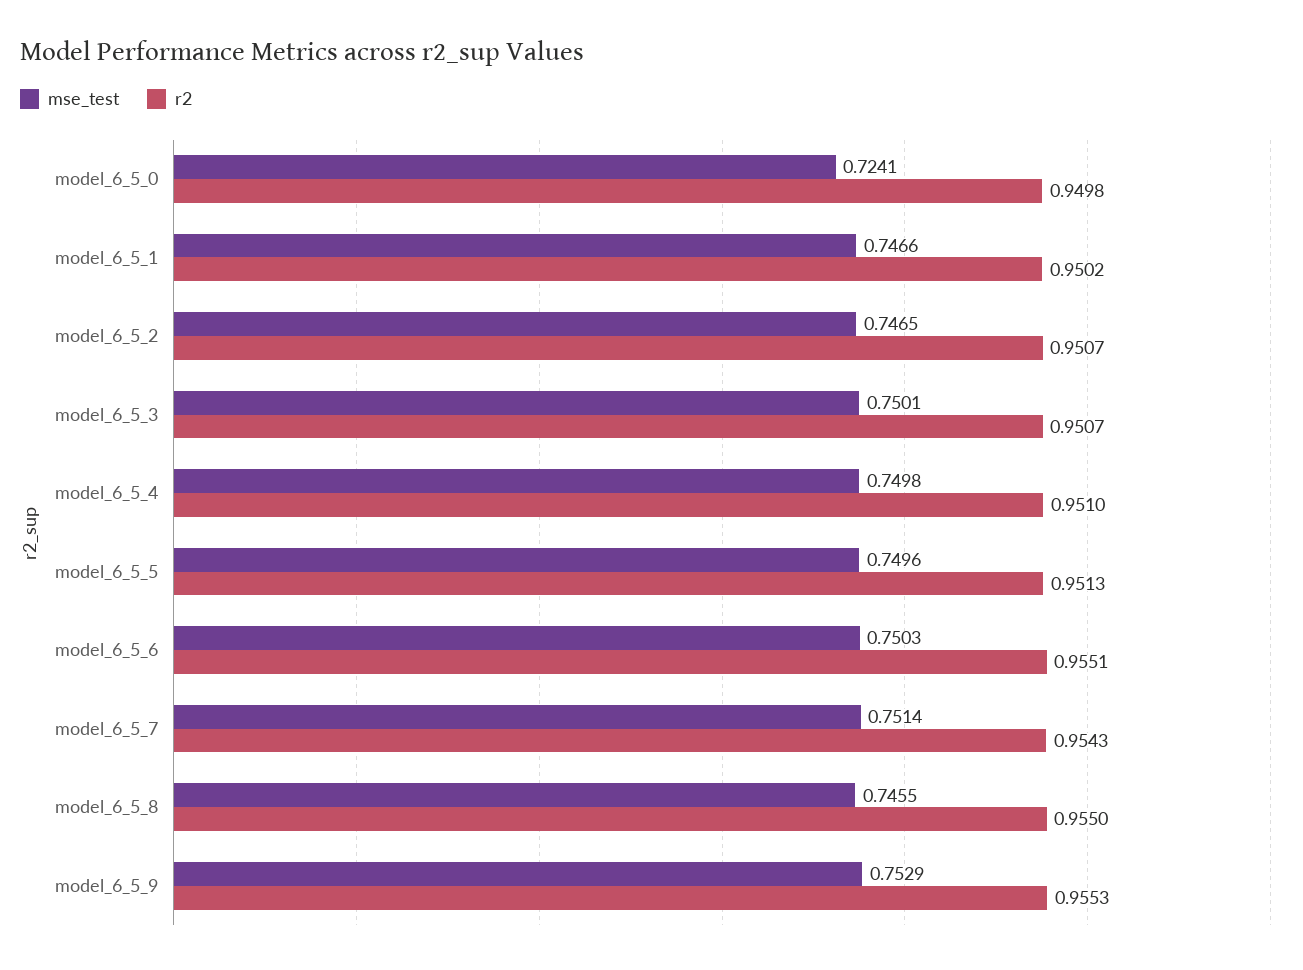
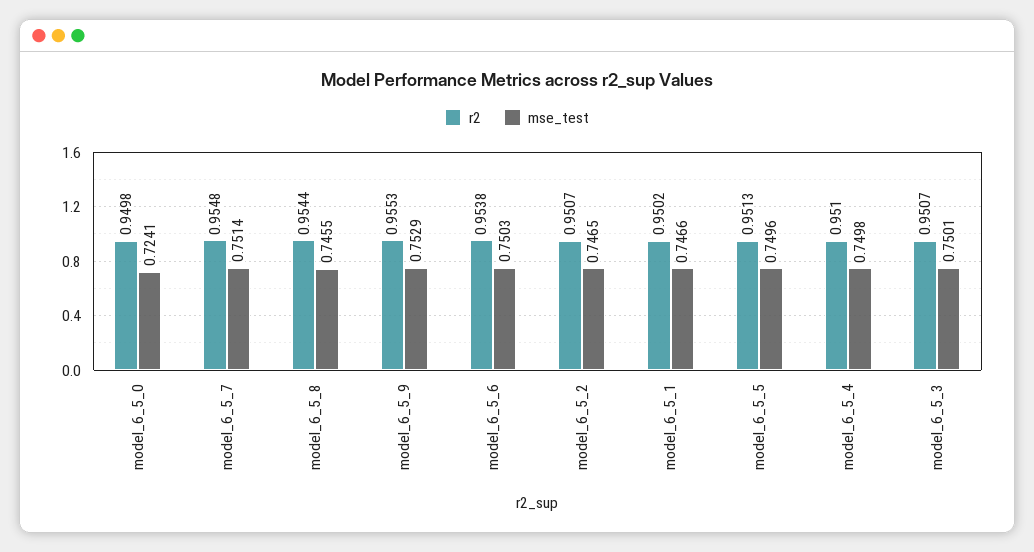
r2, model_6_5_6: 0.9551 -> 0.9538
r2, model_6_5_7: 0.9543 -> 0.9548
r2, model_6_5_8: 0.955 -> 0.9544

